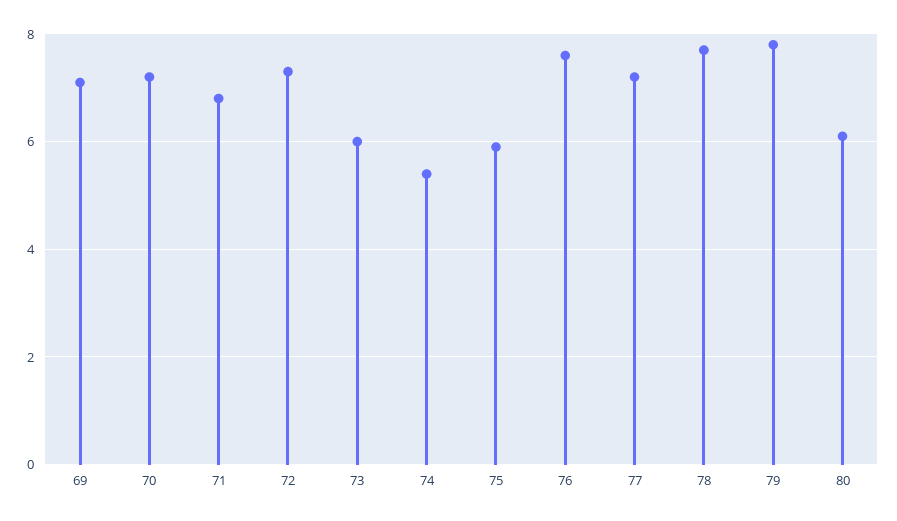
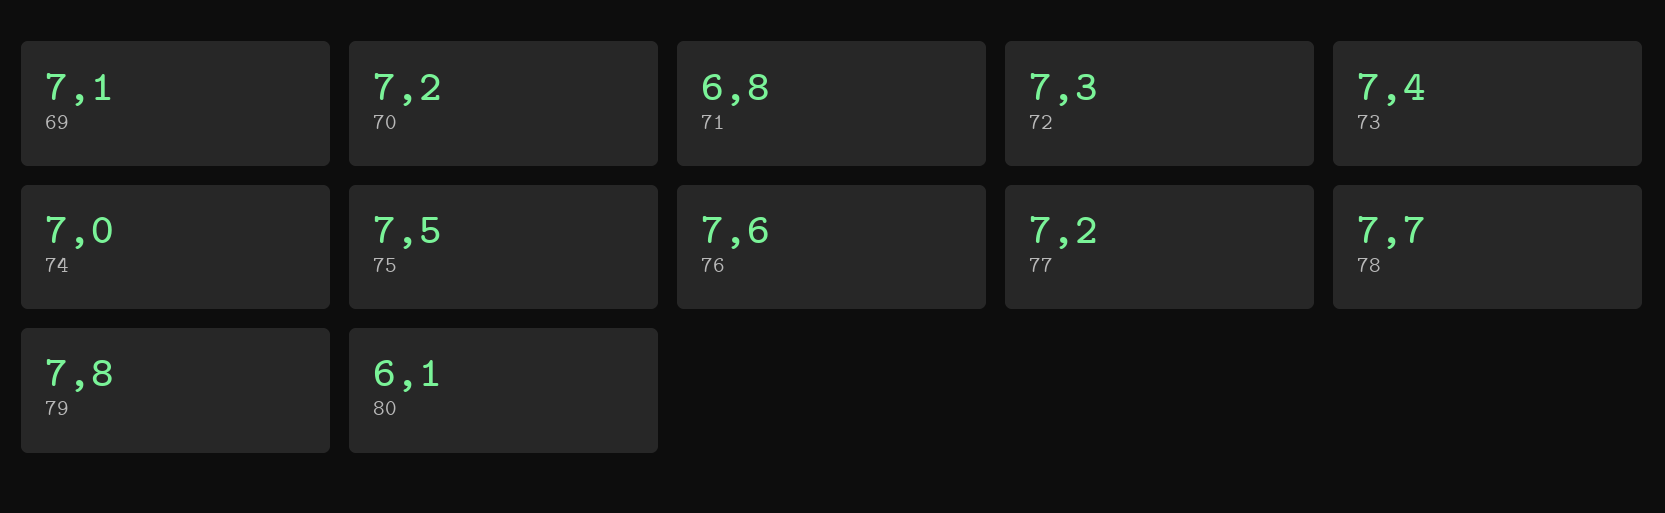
73: 6 -> 7.4
74: 5.5 -> 7
75: 6 -> 7.5

